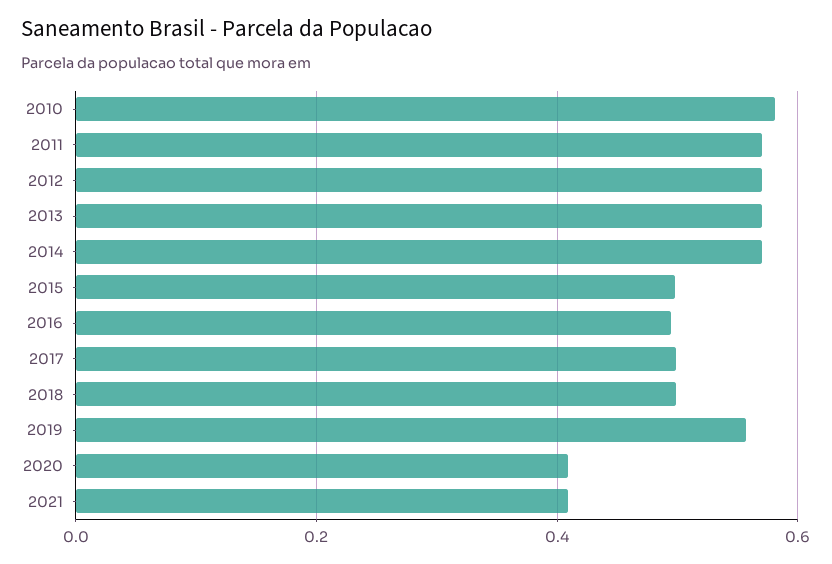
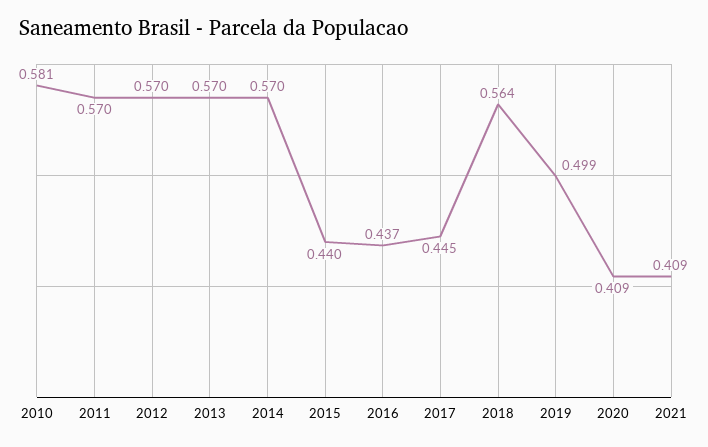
2015: 0.5 -> 0.44
2016: 0.5 -> 0.437
2017: 0.5 -> 0.445
2018: 0.5 -> 0.564
2019: 0.56 -> 0.499

